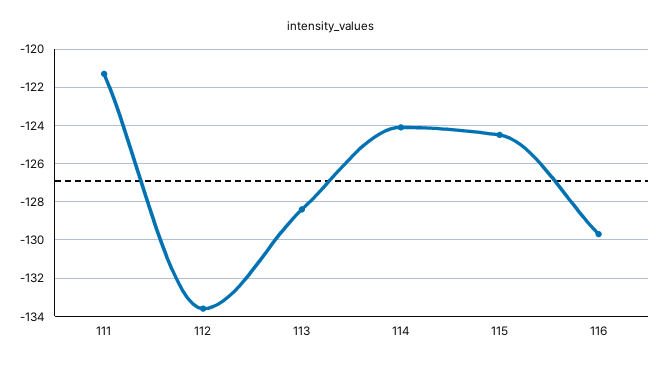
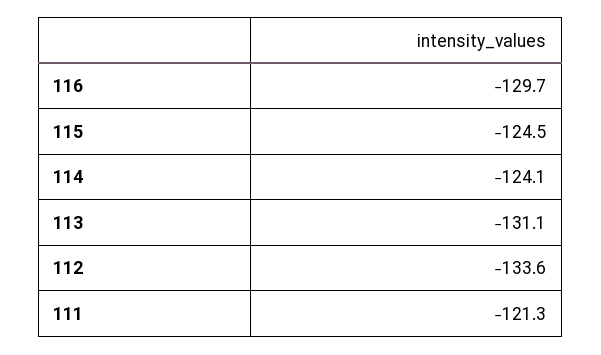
113: -128.5 -> -131.1

